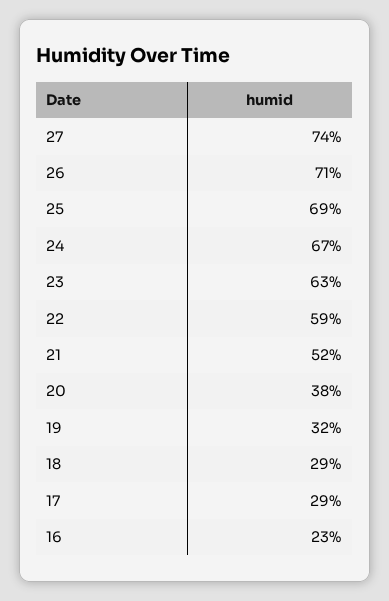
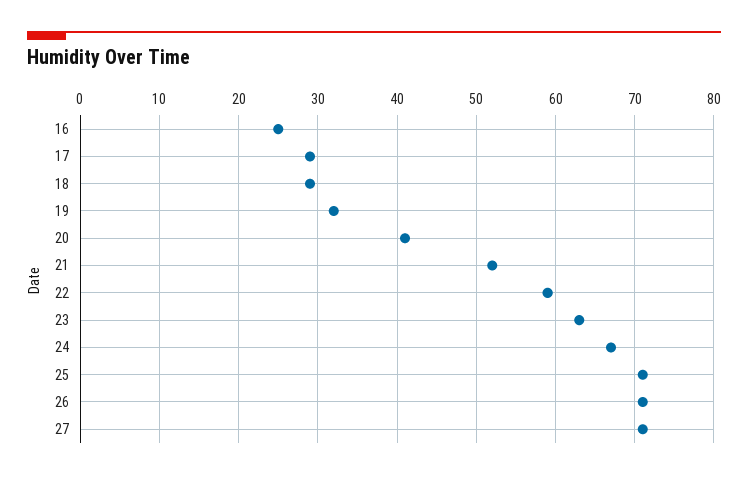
27: 74 -> 71
25: 69 -> 71
20: 38 -> 41
16: 23 -> 25

